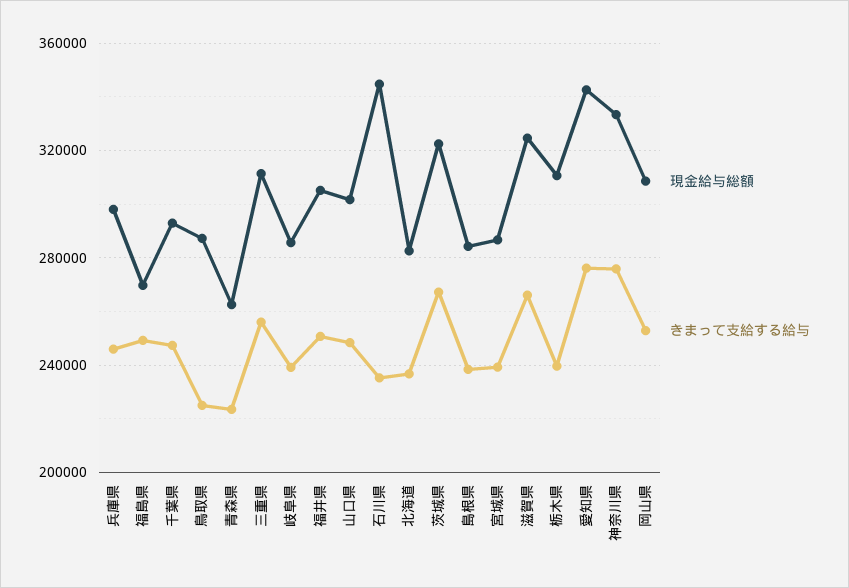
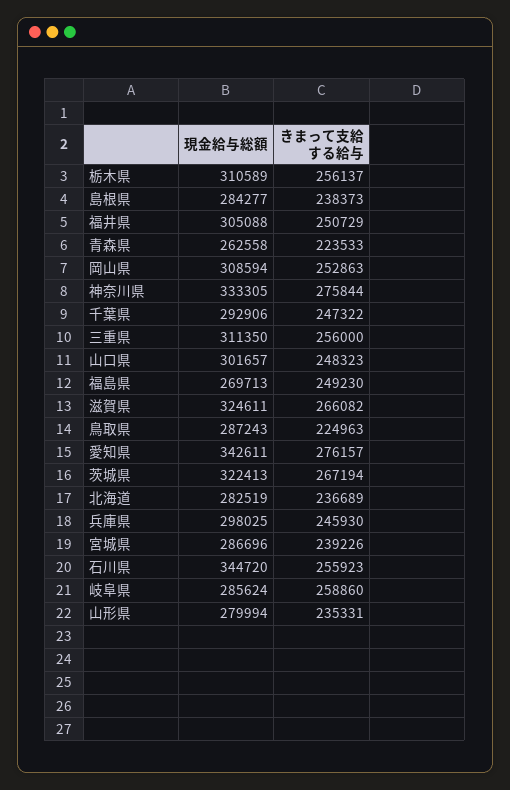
きまって支給する給与, 岐阜県: 240000 -> 258860
きまって支給する給与, 石川県: 235000 -> 255923
きまって支給する給与, 栃木県: 240000 -> 256137
現金給与総額, 山形県: none -> 279994
きまって支給する給与, 山形県: none -> 235331

